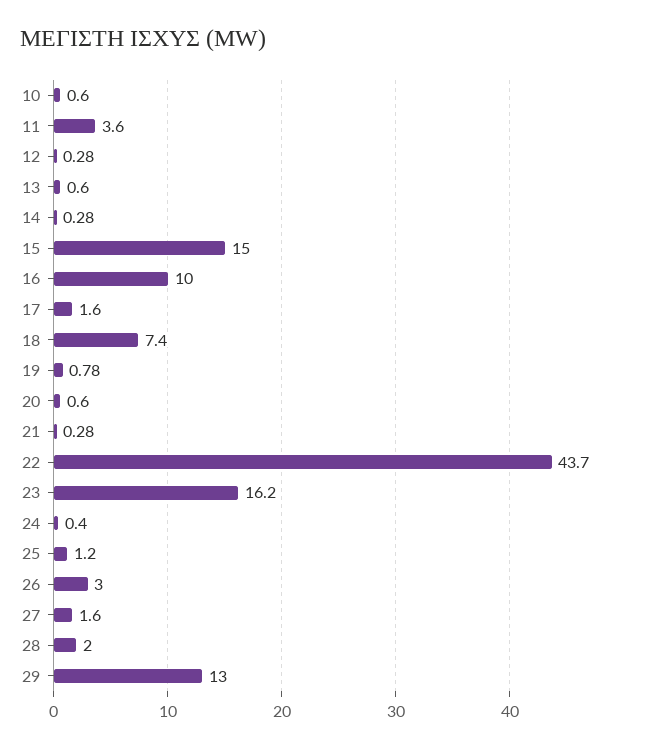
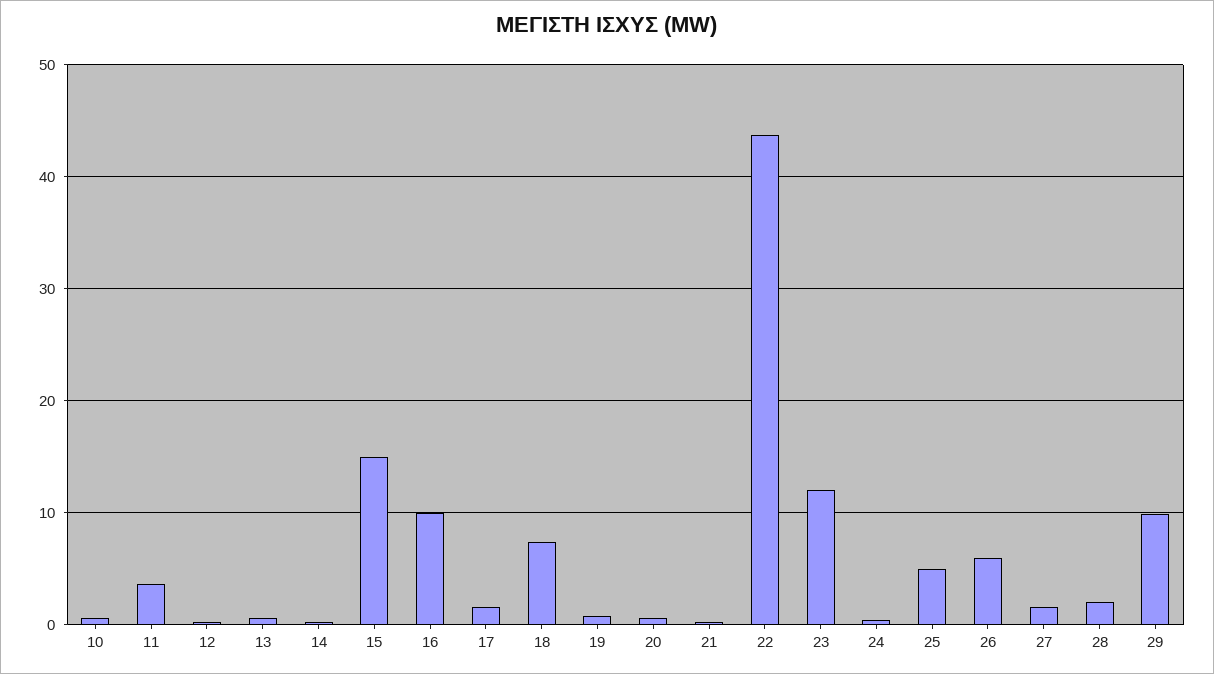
23: 16.2 -> 12
25: 1.2 -> 5
26: 3 -> 6
29: 13 -> 10

